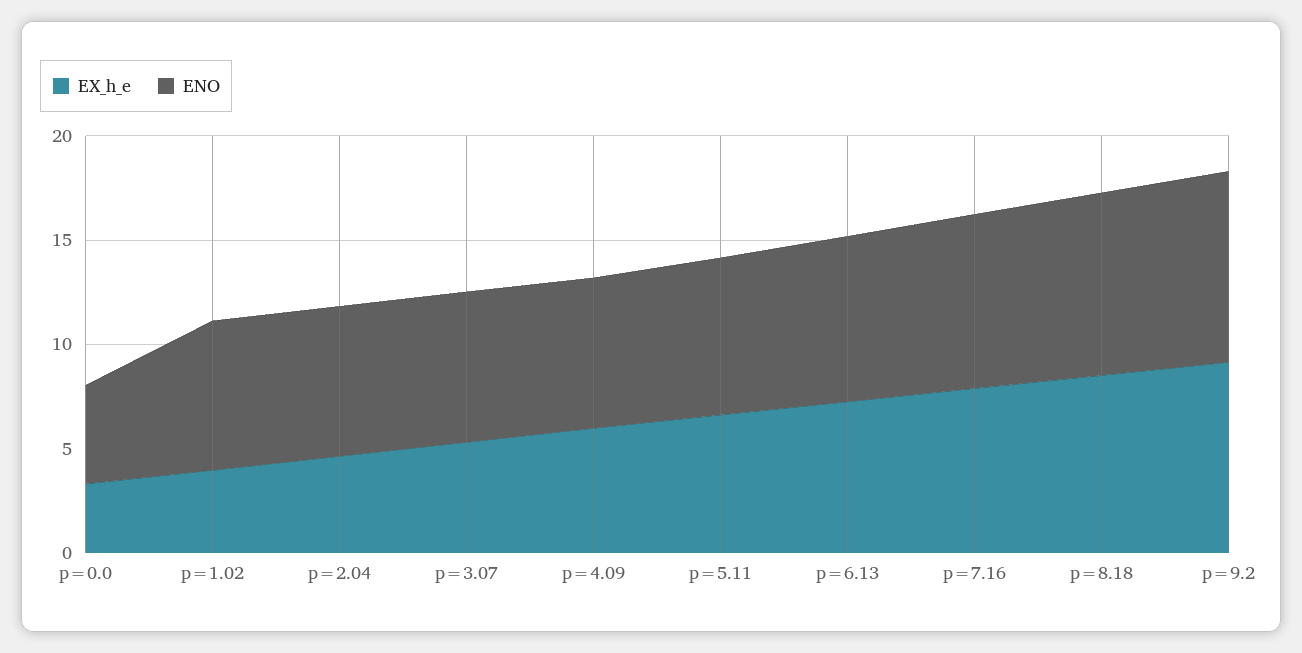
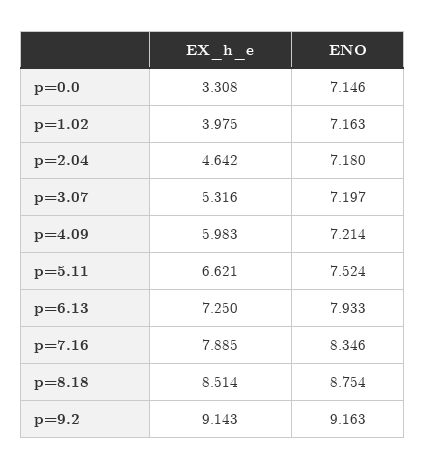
ENO, p=0.0: 5 -> 7.146

